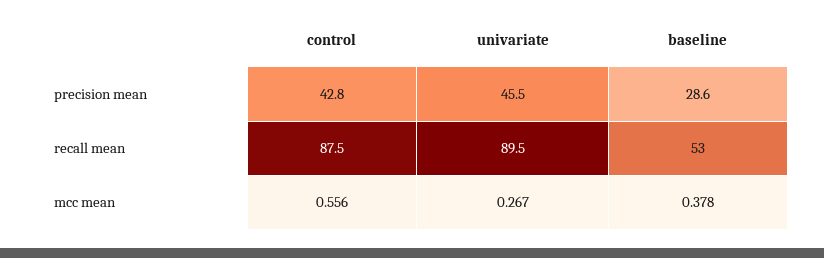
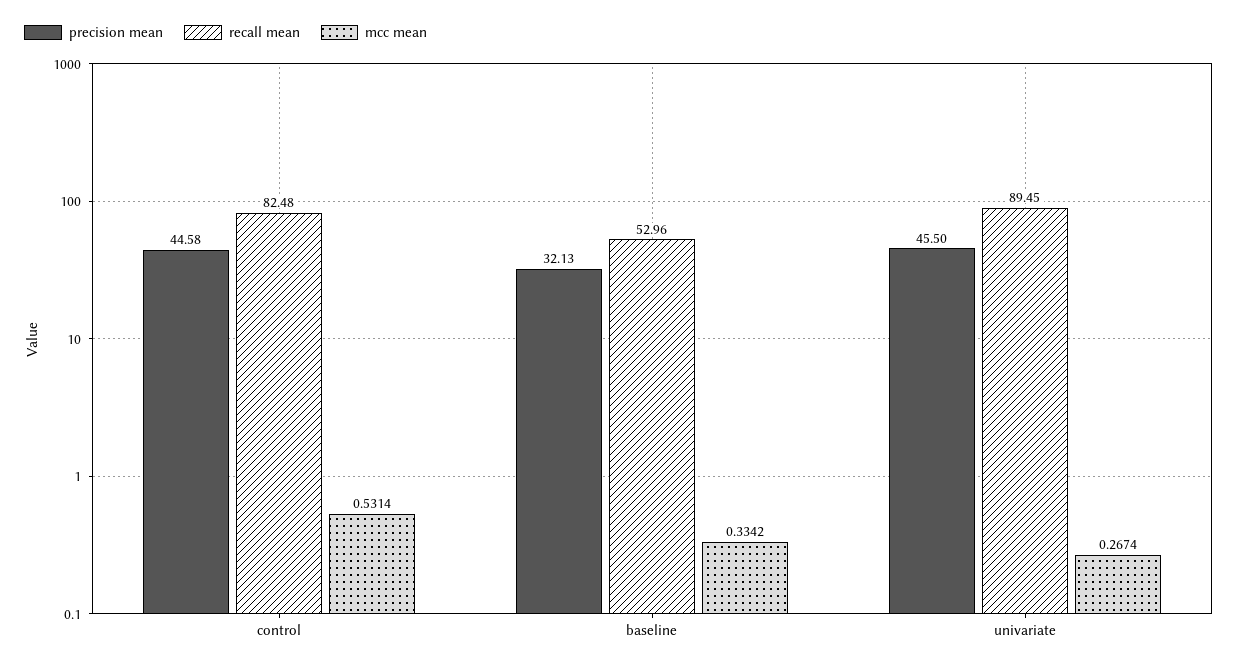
precision mean, control: 42.8 -> 44.58
precision mean, baseline: 28.6 -> 32.13
recall mean, control: 87.5 -> 82.48
mcc mean, control: 0.556 -> 0.5314
mcc mean, baseline: 0.378 -> 0.3342

